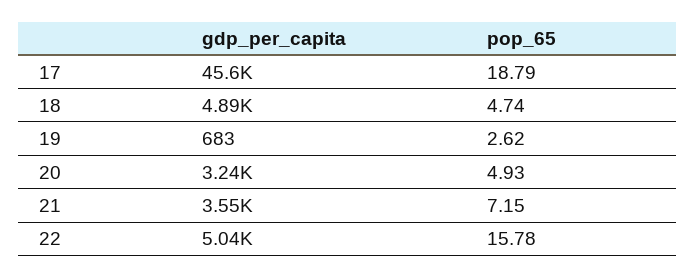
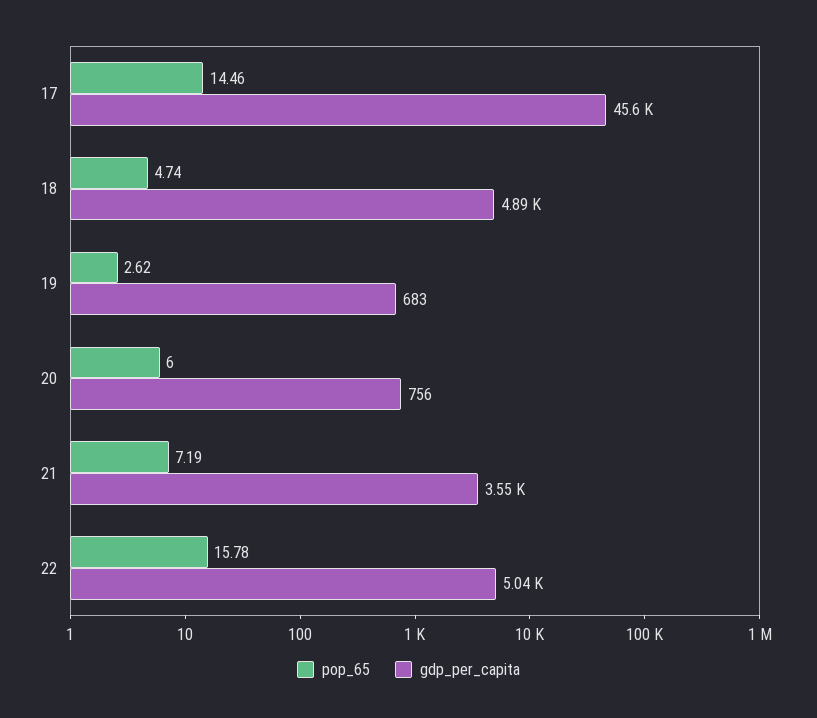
pop_65, 17: 18.79 -> 14.46
gdp_per_capita, 20: 3240 -> 756
pop_65, 20: 4.93 -> 6
pop_65, 21: 7.15 -> 7.19

